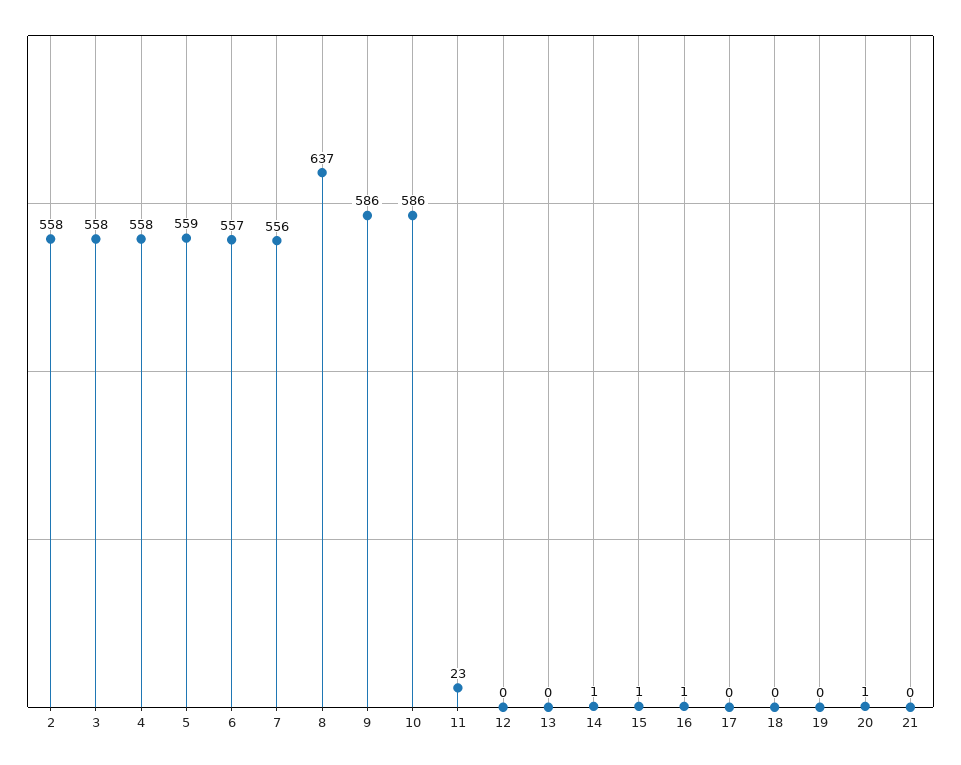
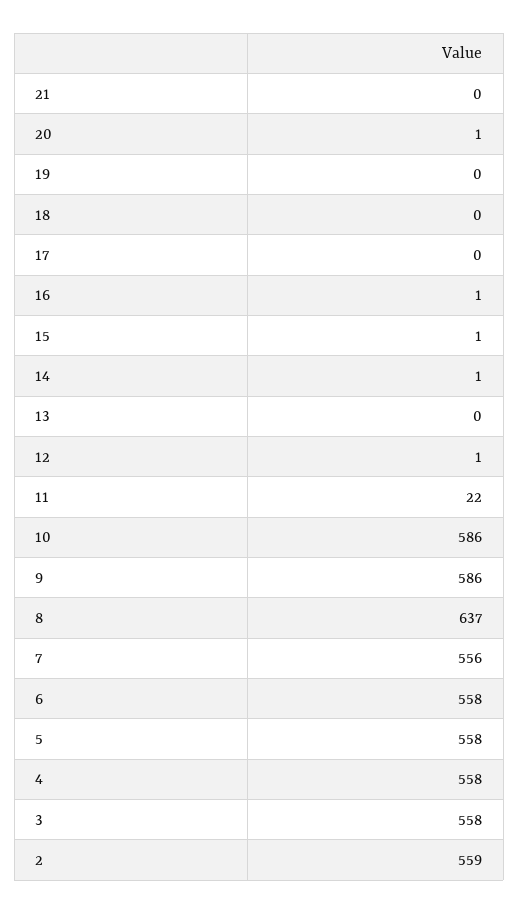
2: 558 -> 559
5: 559 -> 558
6: 557 -> 558
11: 23 -> 22
12: 0 -> 1

